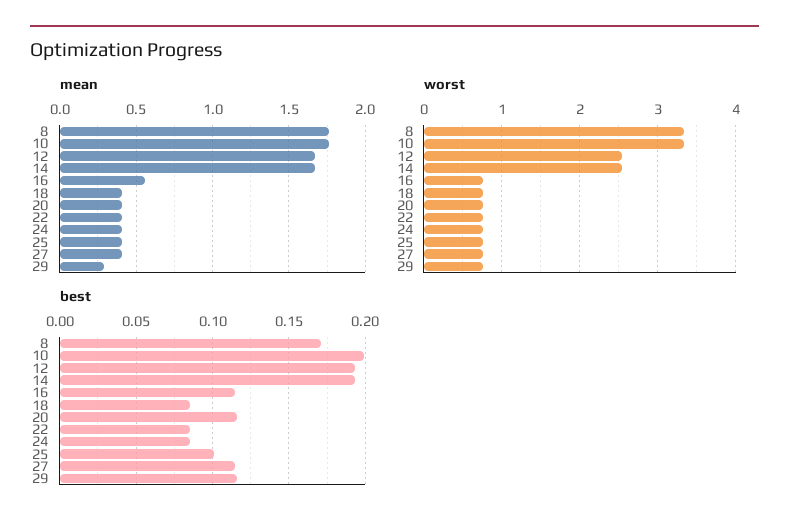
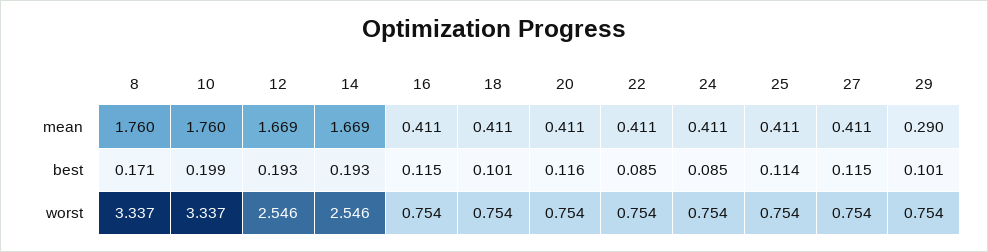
mean, 16: 0.55 -> 0.411
best, 18: 0.085 -> 0.101
best, 25: 0.1 -> 0.114
best, 29: 0.115 -> 0.101

